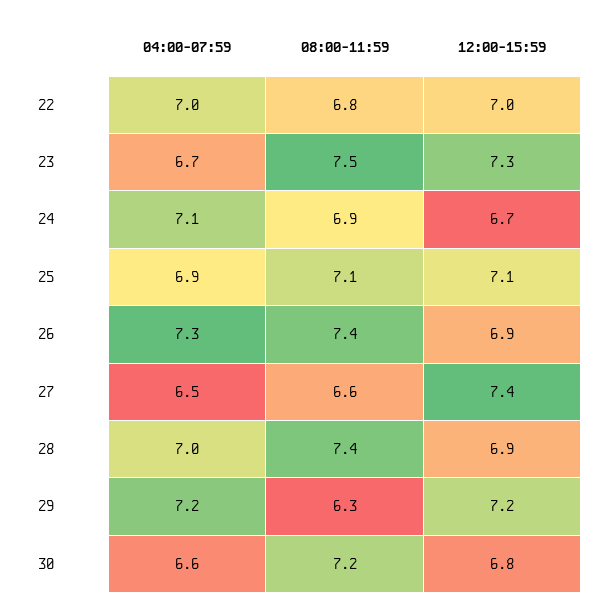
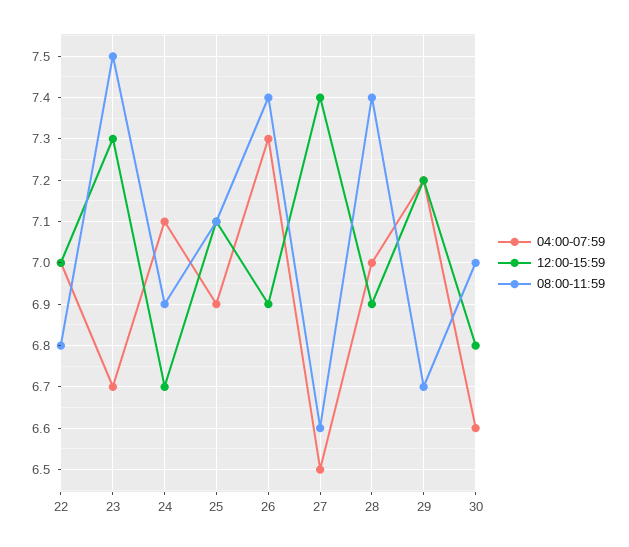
08:00-11:59, 29: 6.3 -> 6.7
08:00-11:59, 30: 7.2 -> 7

